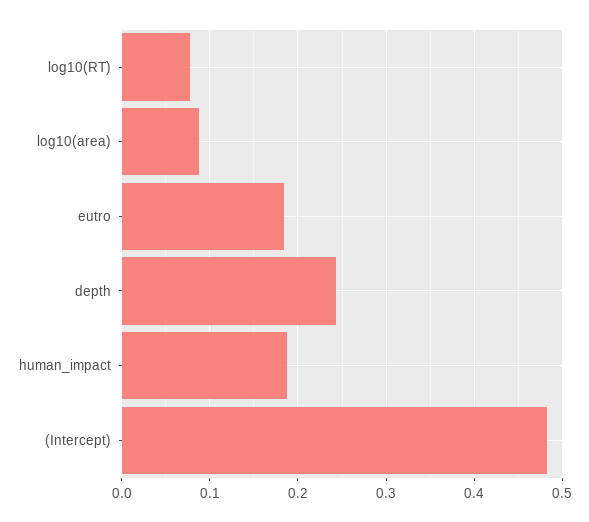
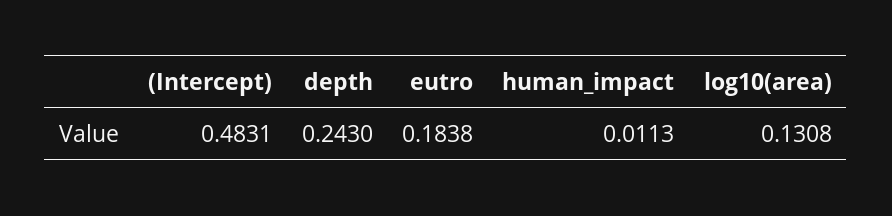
log10(RT): 0.08 -> none
log10(area): 0.09 -> 0.1308
human_impact: 0.19 -> 0.0113

